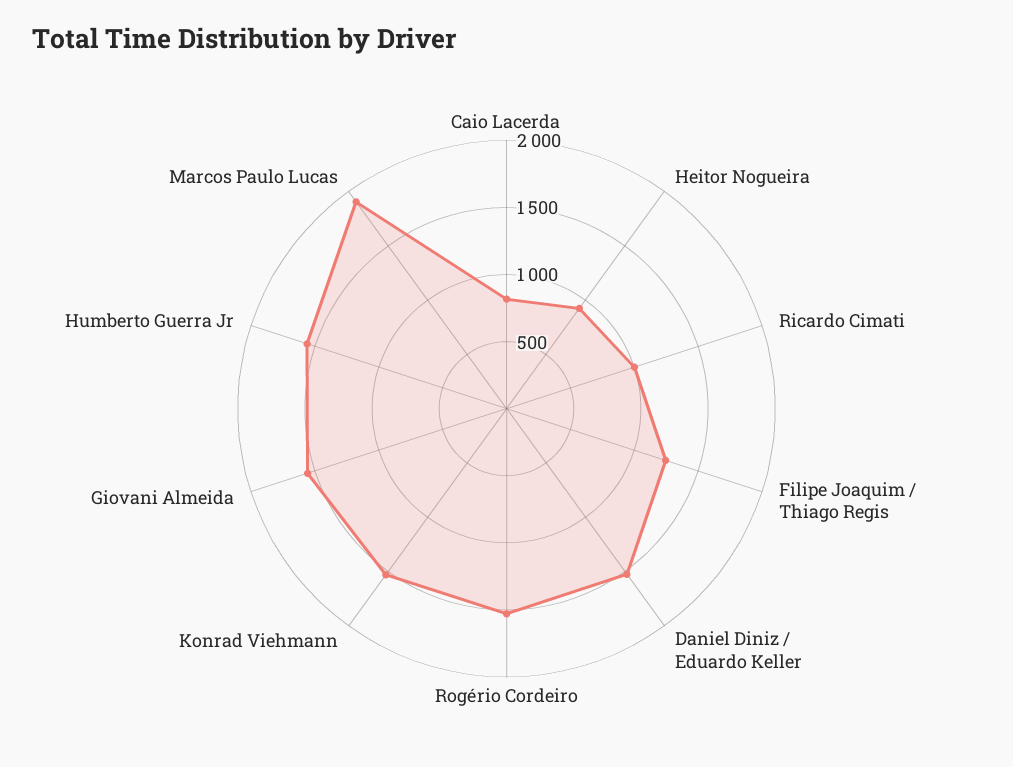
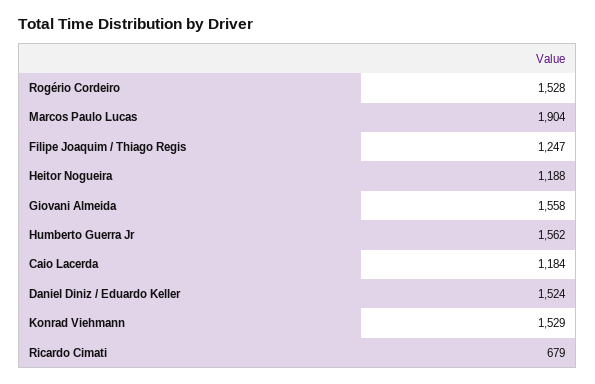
Caio Lacerda: 800 -> 1184
Heitor Nogueira: 900 -> 1188
Ricardo Cimati: 1000 -> 679

